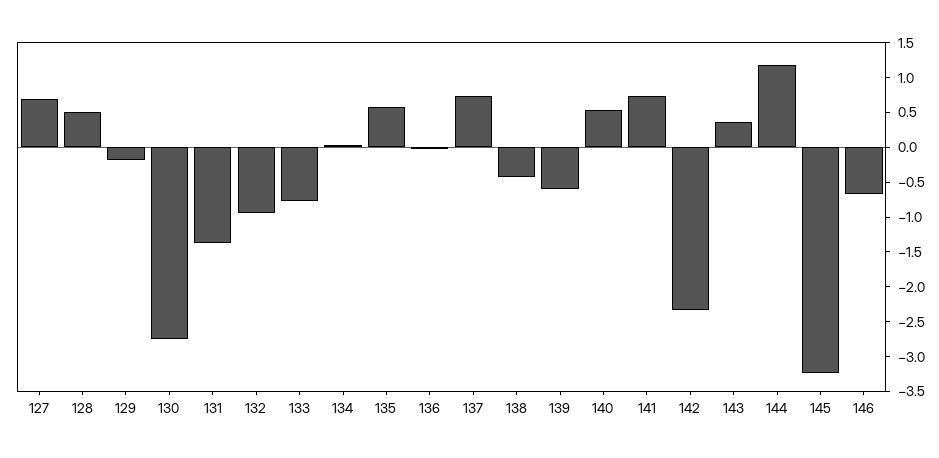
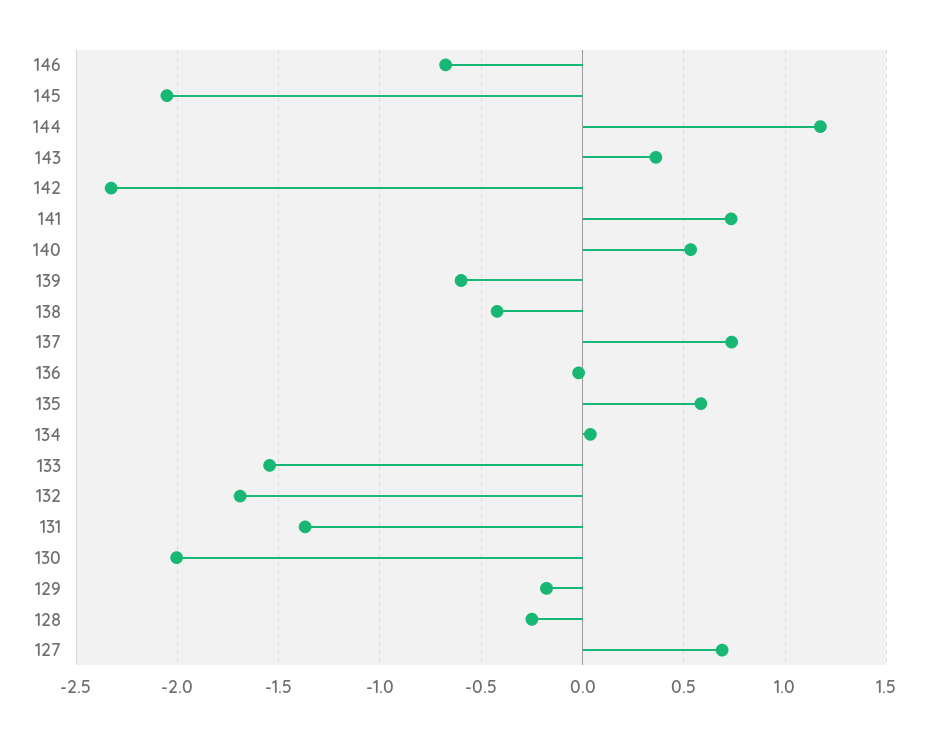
128: 0.5 -> -0.25
130: -2.75 -> -2
132: -1 -> -1.7
133: -0.75 -> -1.55
145: -3.25 -> -2.05

